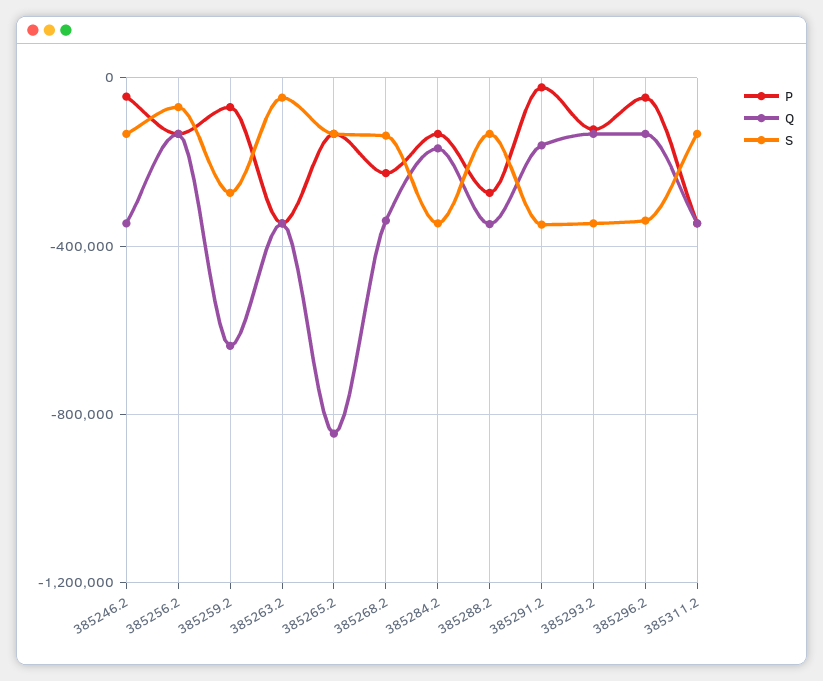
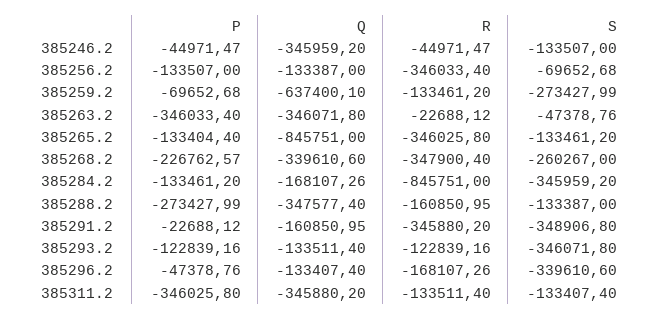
S, 385268.2: -150000 -> -260267
R, 385246.2: none -> -44971.47
R, 385256.2: none -> -346033.4
R, 385259.2: none -> -133461.2
R, 385263.2: none -> -22688.12
R, 385265.2: none -> -346025.8
R, 385268.2: none -> -347900.4
R, 385284.2: none -> -845751
R, 385288.2: none -> -160850.95
R, 385291.2: none -> -345880.2
R, 385293.2: none -> -122839.16
R, 385296.2: none -> -168107.26
R, 385311.2: none -> -133511.4

